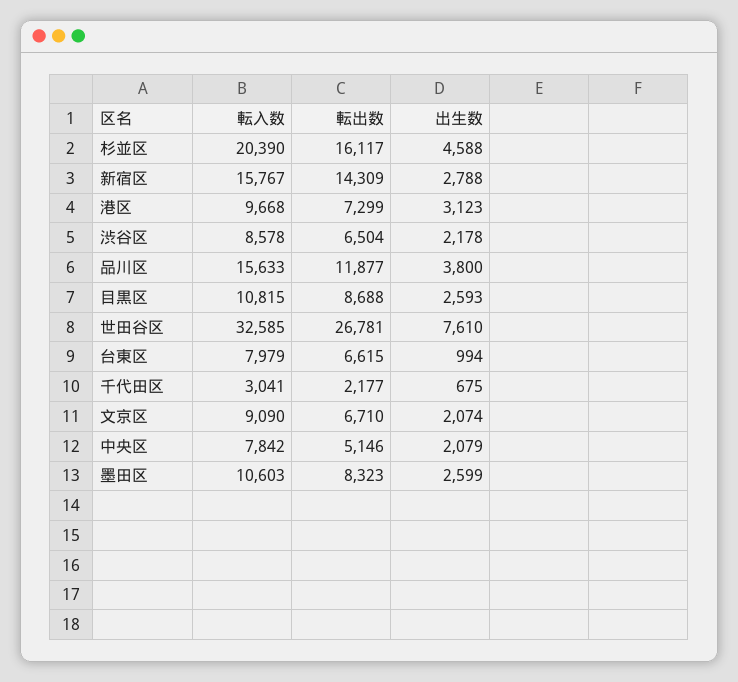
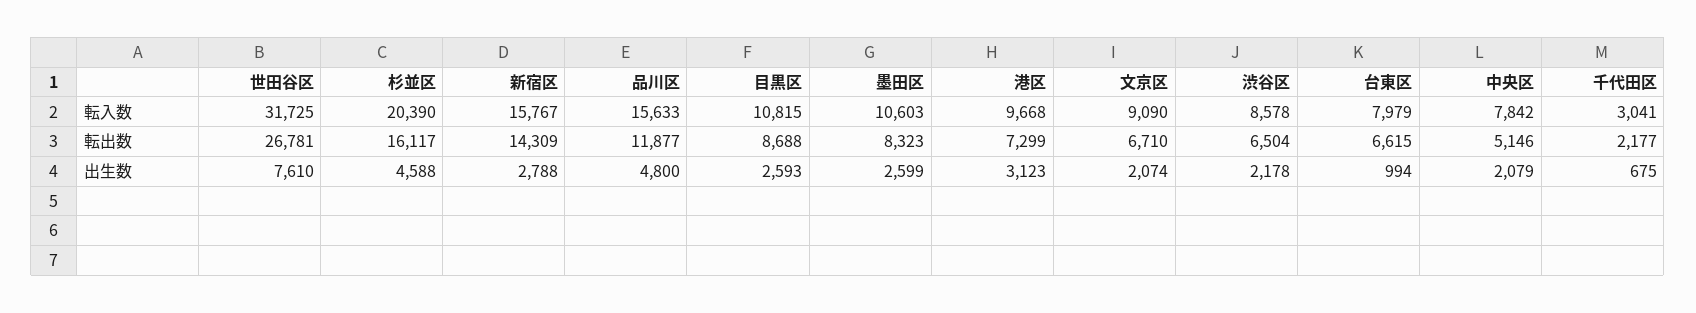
出生数, 品川区: 3800 -> 4800
転入数, 世田谷区: 32585 -> 31725

